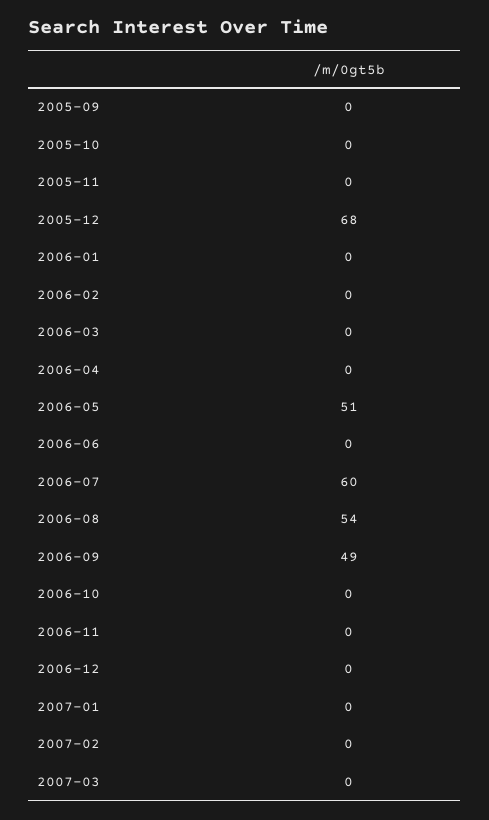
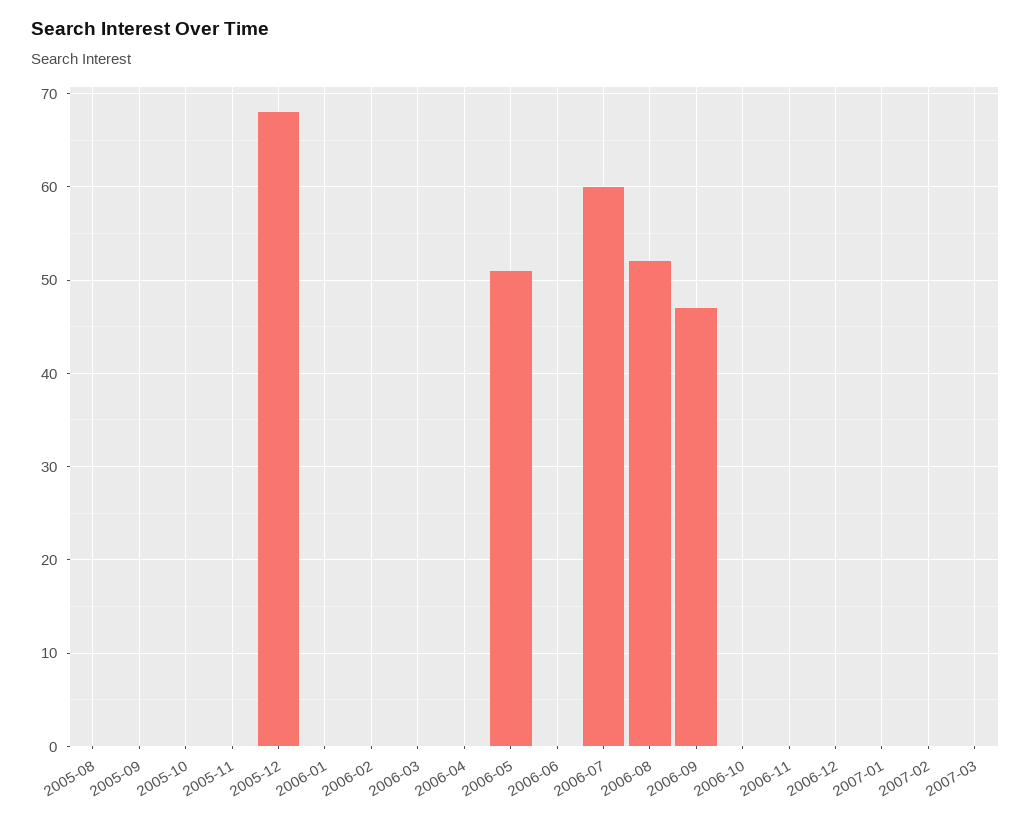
2006-08: 54 -> 52
2006-09: 49 -> 47
2005-08: none -> 0

